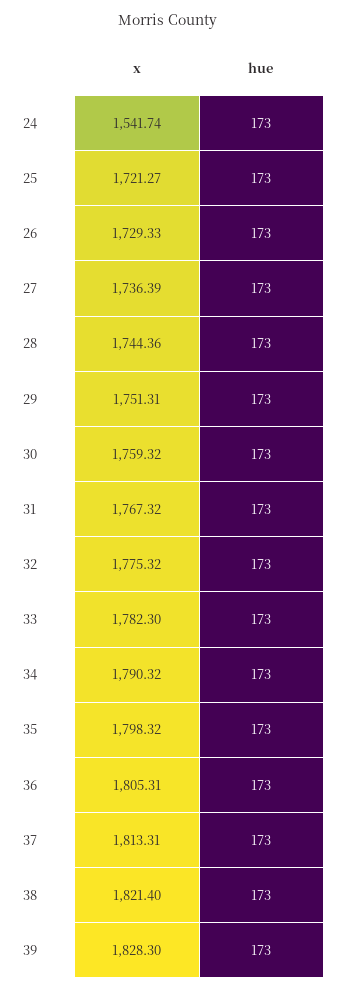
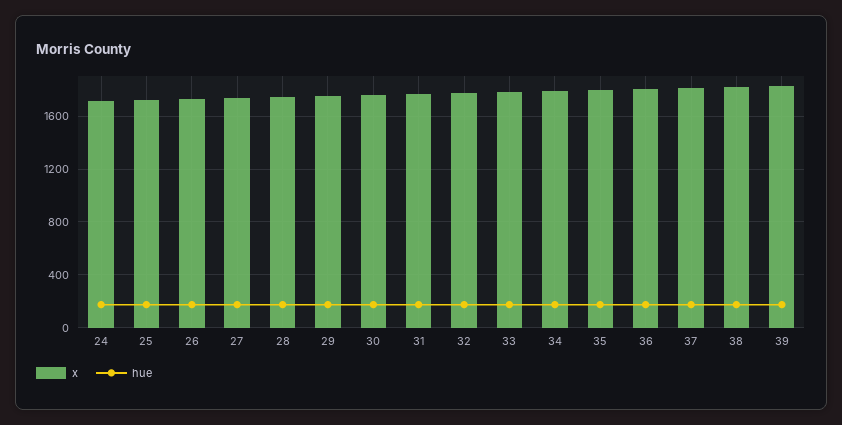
x, 24: 1541.74 -> 1700

